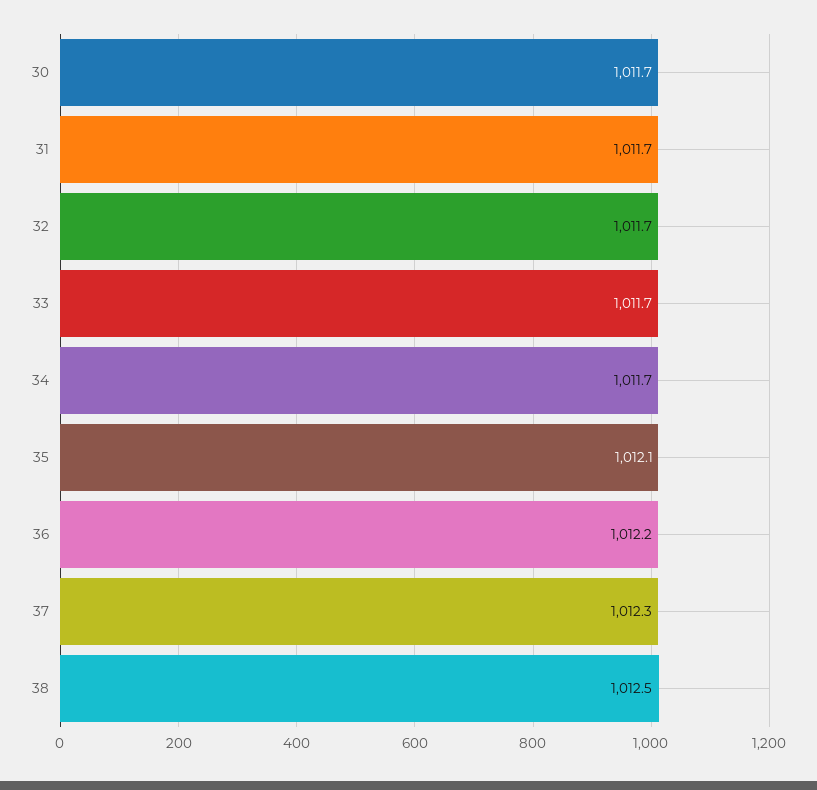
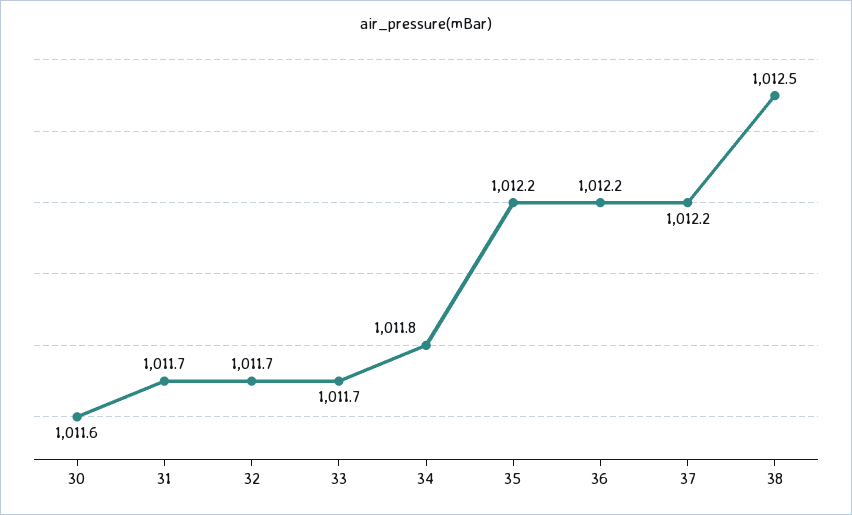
30: 1011.7 -> 1011.6
34: 1011.7 -> 1011.8
35: 1012.1 -> 1012.2
37: 1012.3 -> 1012.2

